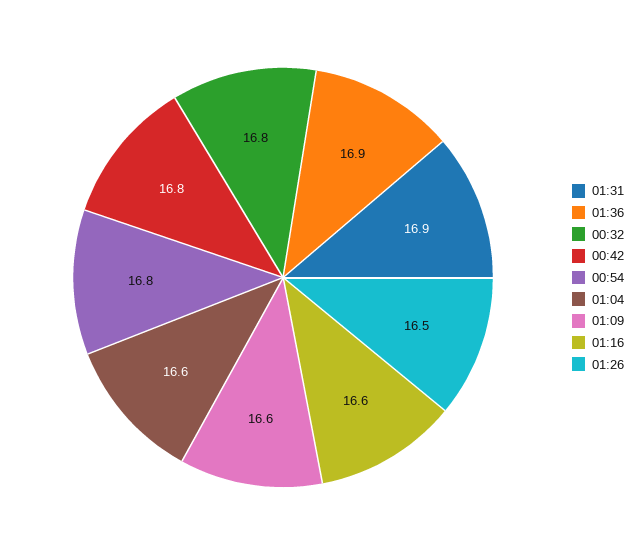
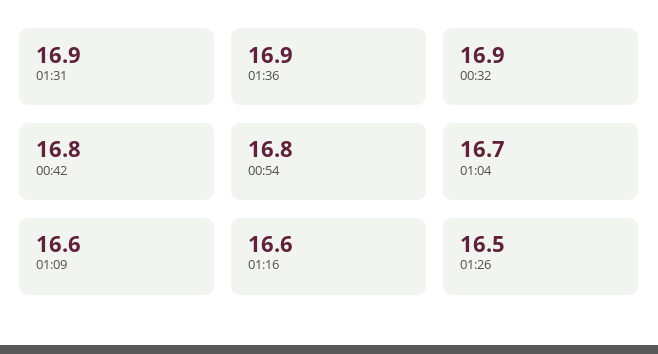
00:32: 16.8 -> 16.9
01:04: 16.6 -> 16.7

